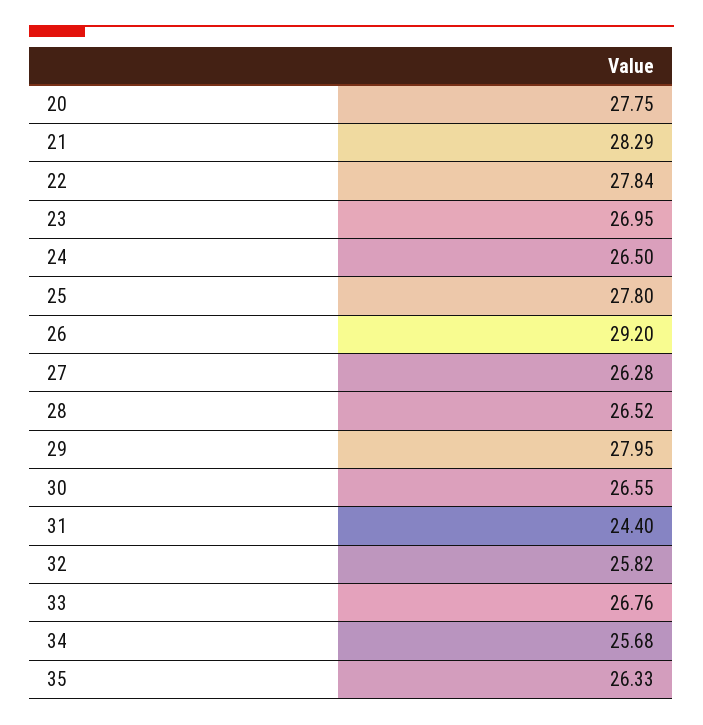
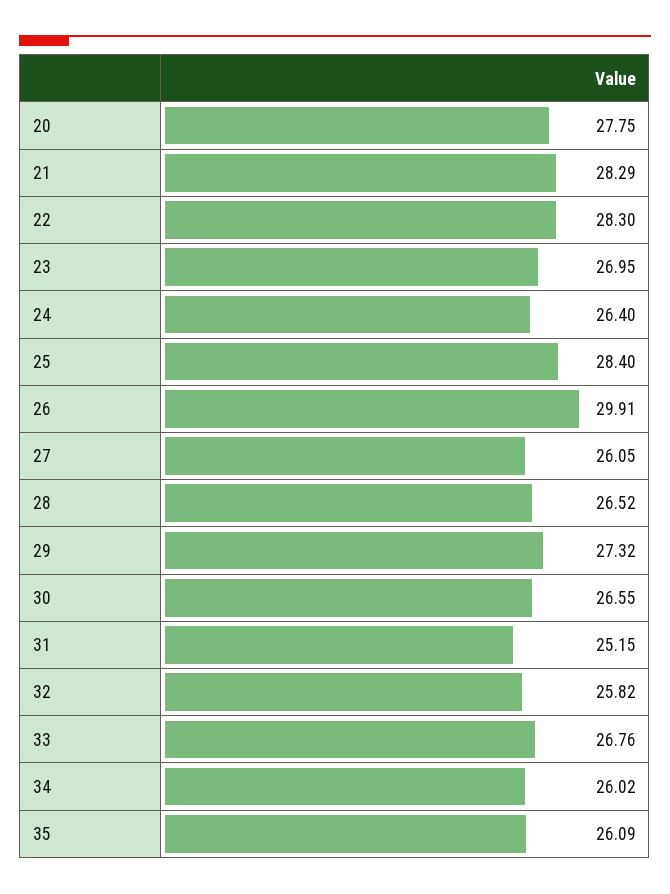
22: 27.84 -> 28.3
24: 26.5 -> 26.4
25: 27.8 -> 28.4
26: 29.2 -> 29.91
27: 26.28 -> 26.05
29: 27.95 -> 27.32
31: 24.4 -> 25.15
34: 25.68 -> 26.02
35: 26.33 -> 26.09

